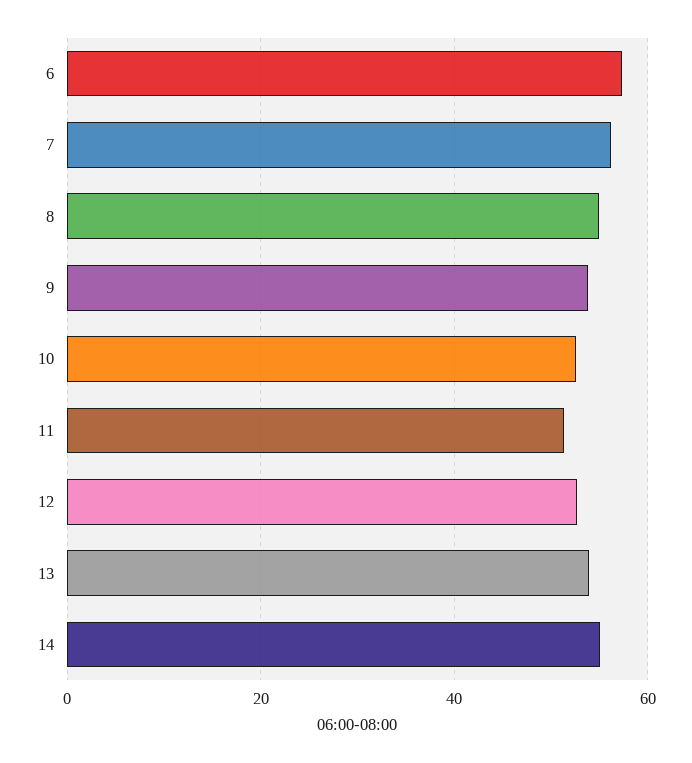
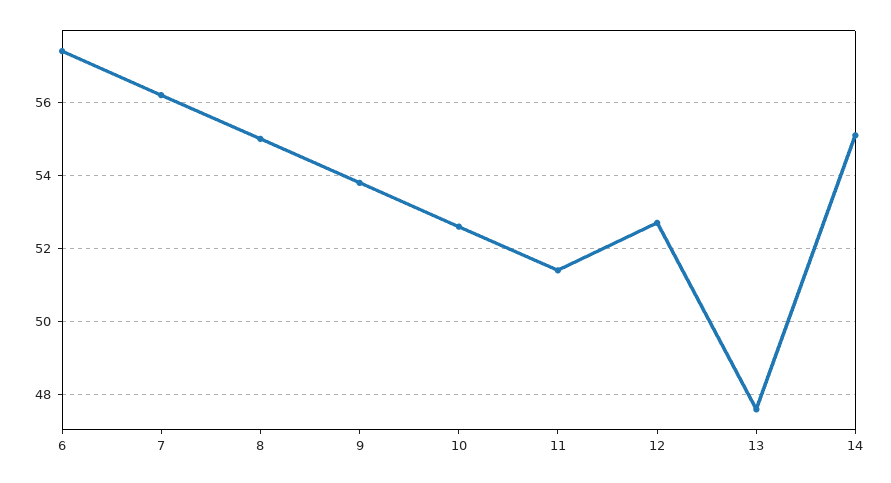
13: 54 -> 47.5

